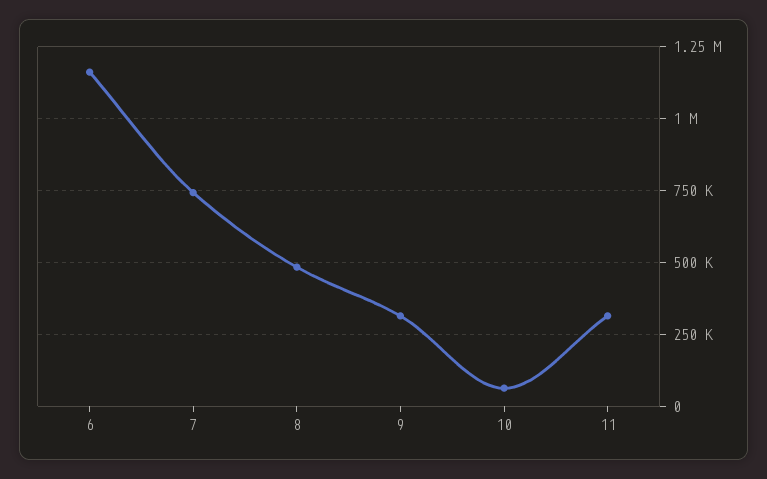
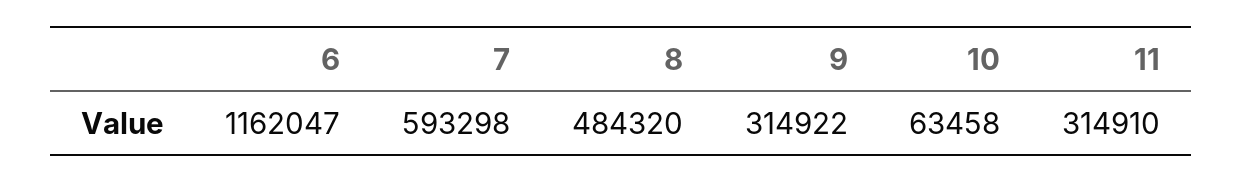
7: 750000 -> 593298

